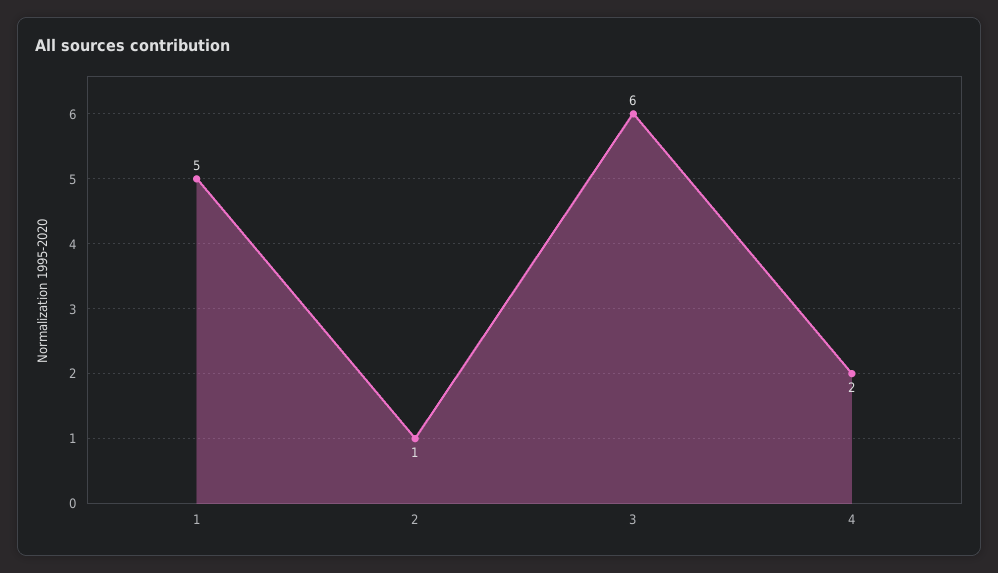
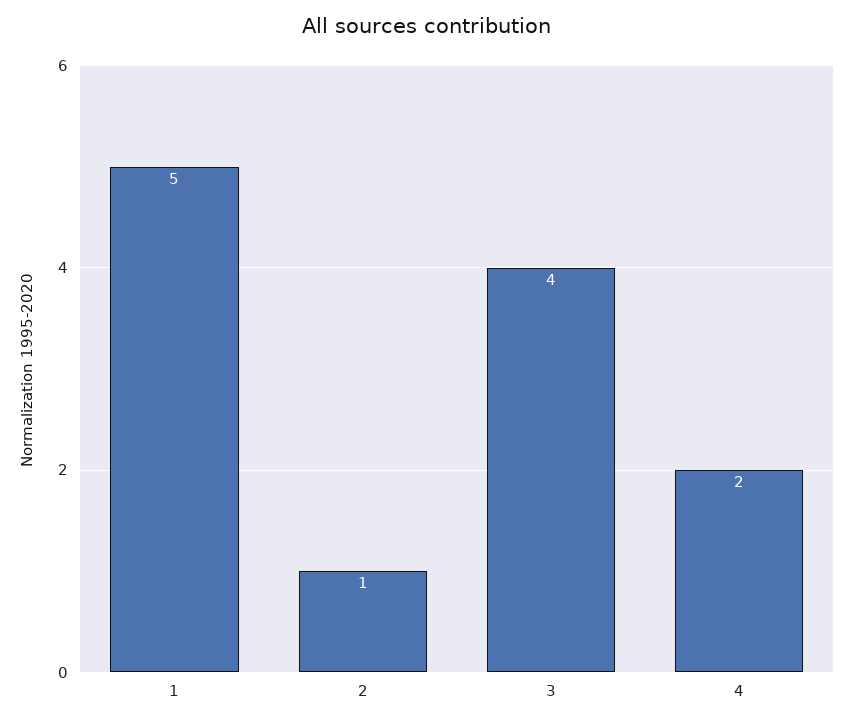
3: 6 -> 4

